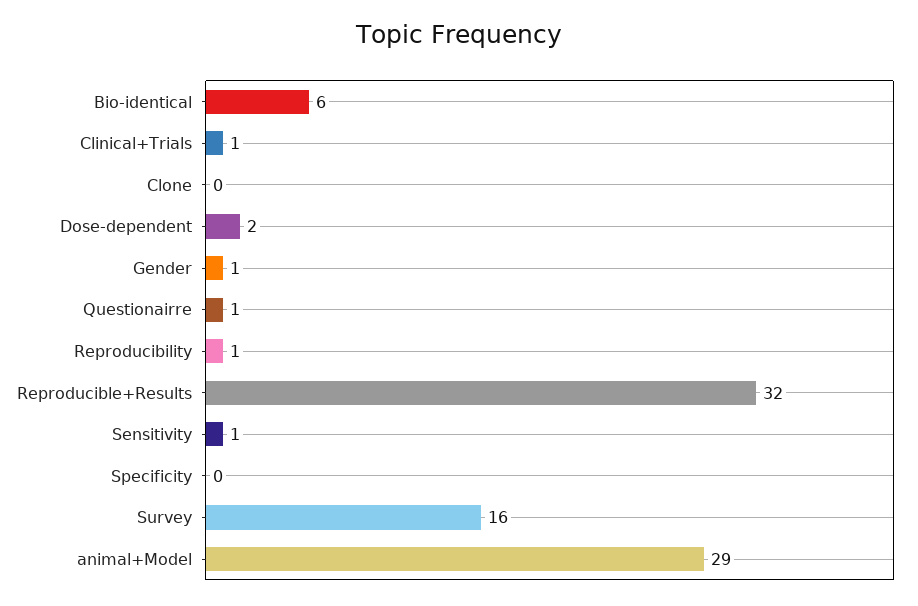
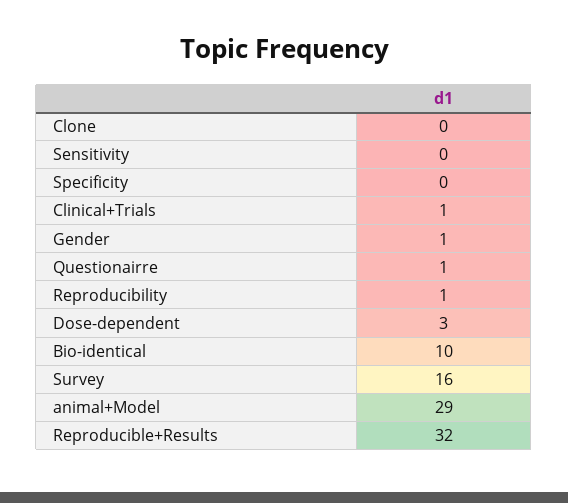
Bio-identical: 6 -> 10
Dose-dependent: 2 -> 3
Sensitivity: 1 -> 0

